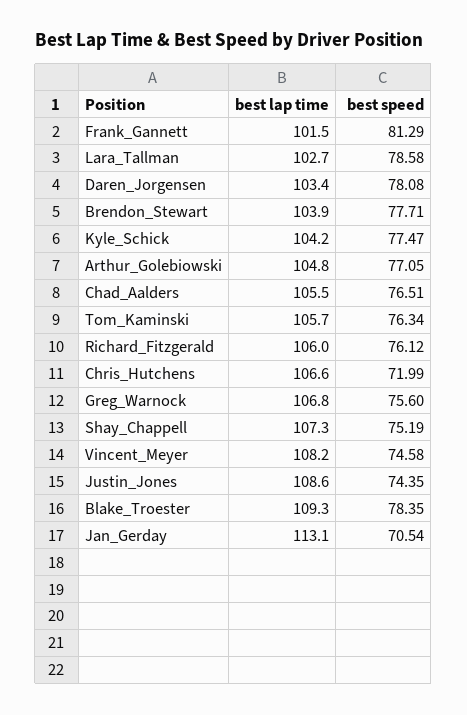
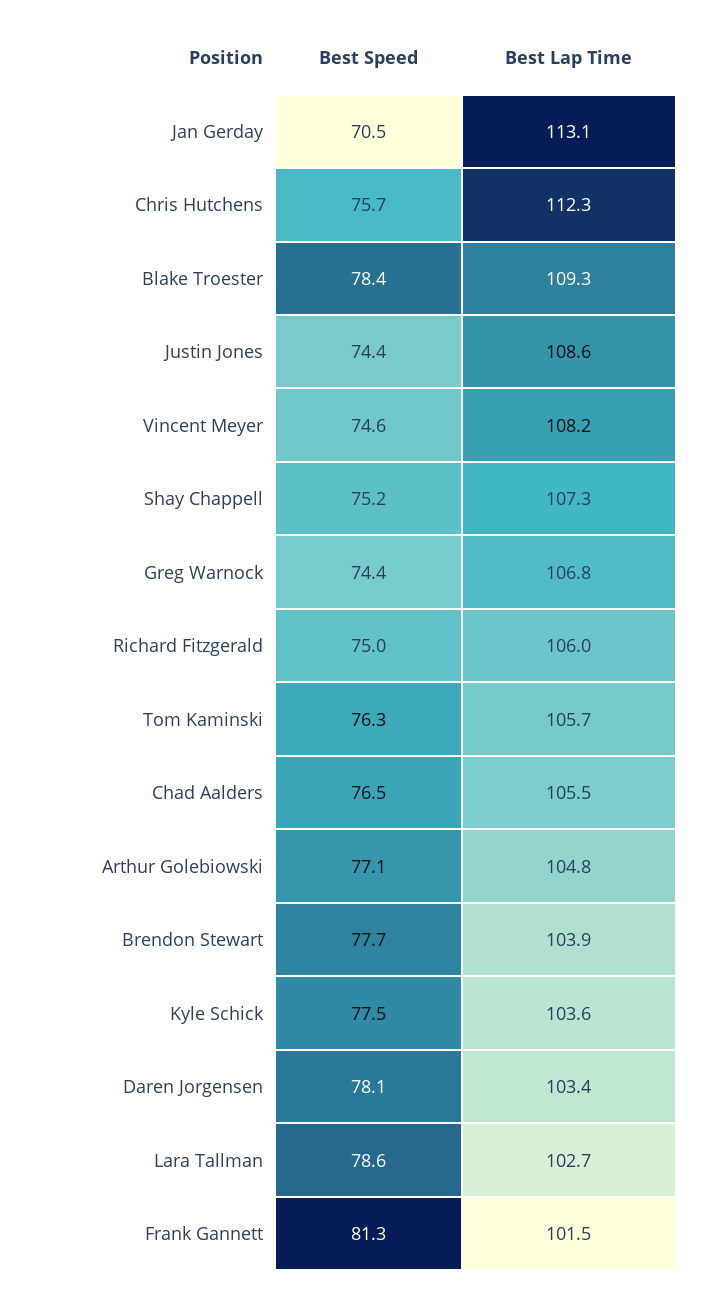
best lap time, Kyle_Schick: 104.2 -> 103.6
best speed, Richard_Fitzgerald: 76.12 -> 75
best lap time, Chris_Hutchens: 106.6 -> 112.3
best speed, Chris_Hutchens: 71.99 -> 75.7
best speed, Greg_Warnock: 75.6 -> 74.4

